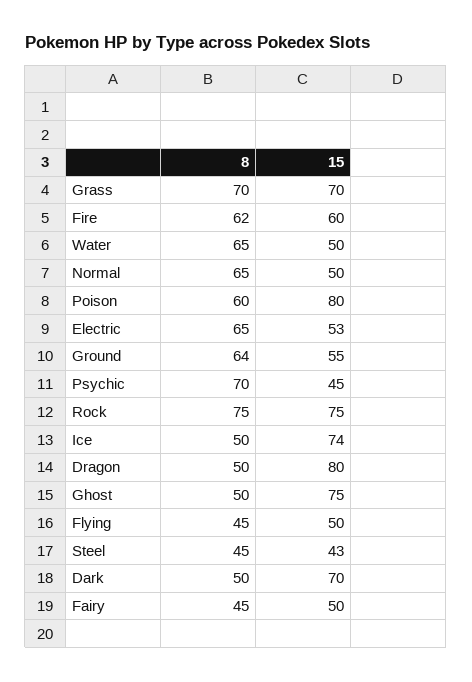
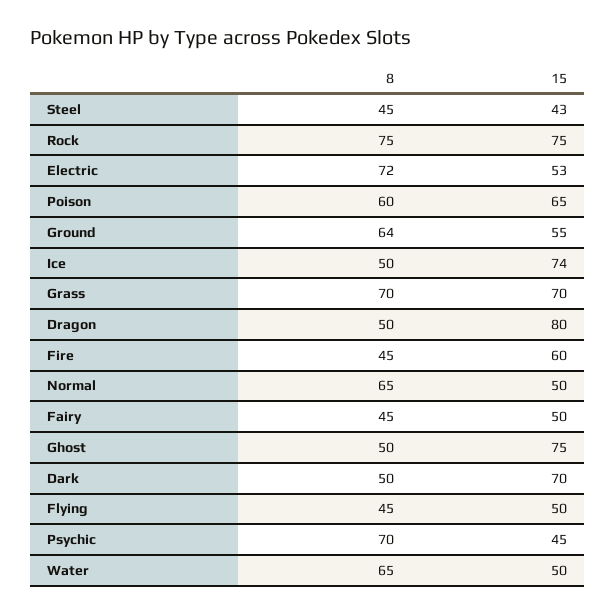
8, Fire: 62 -> 45
15, Poison: 80 -> 65
8, Electric: 65 -> 72

